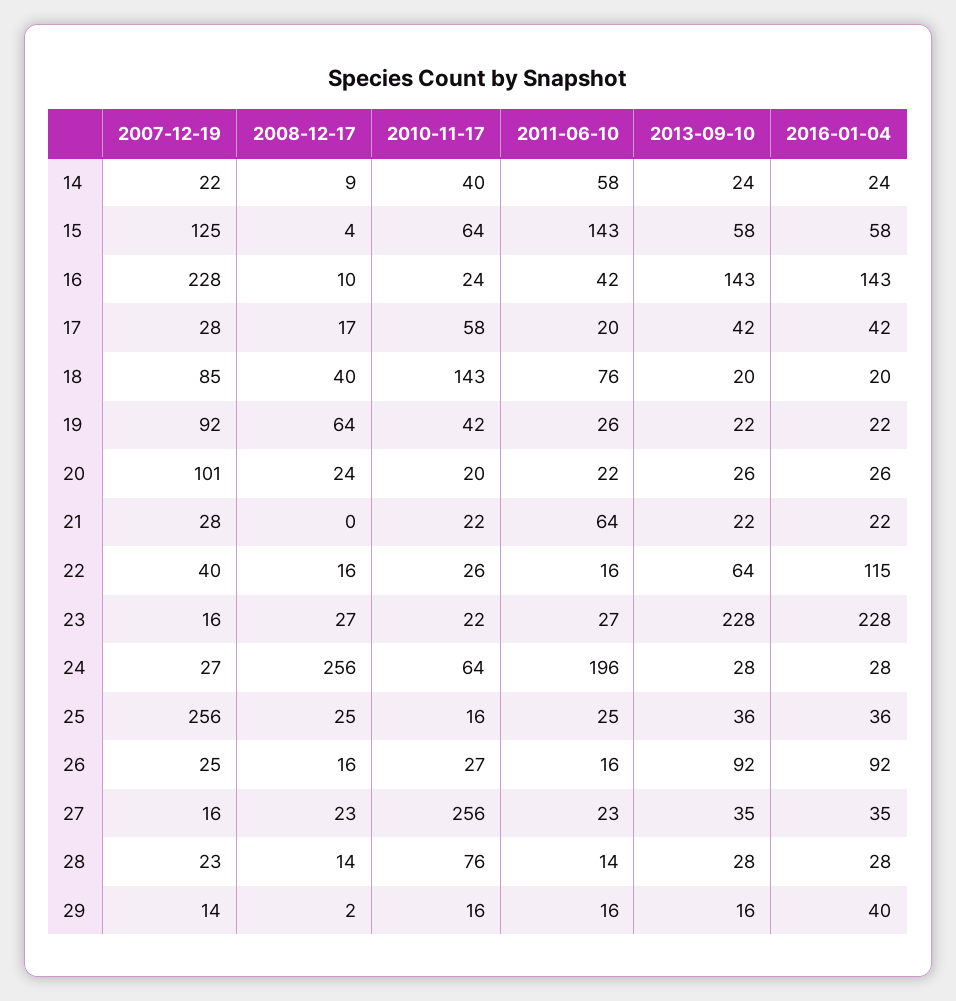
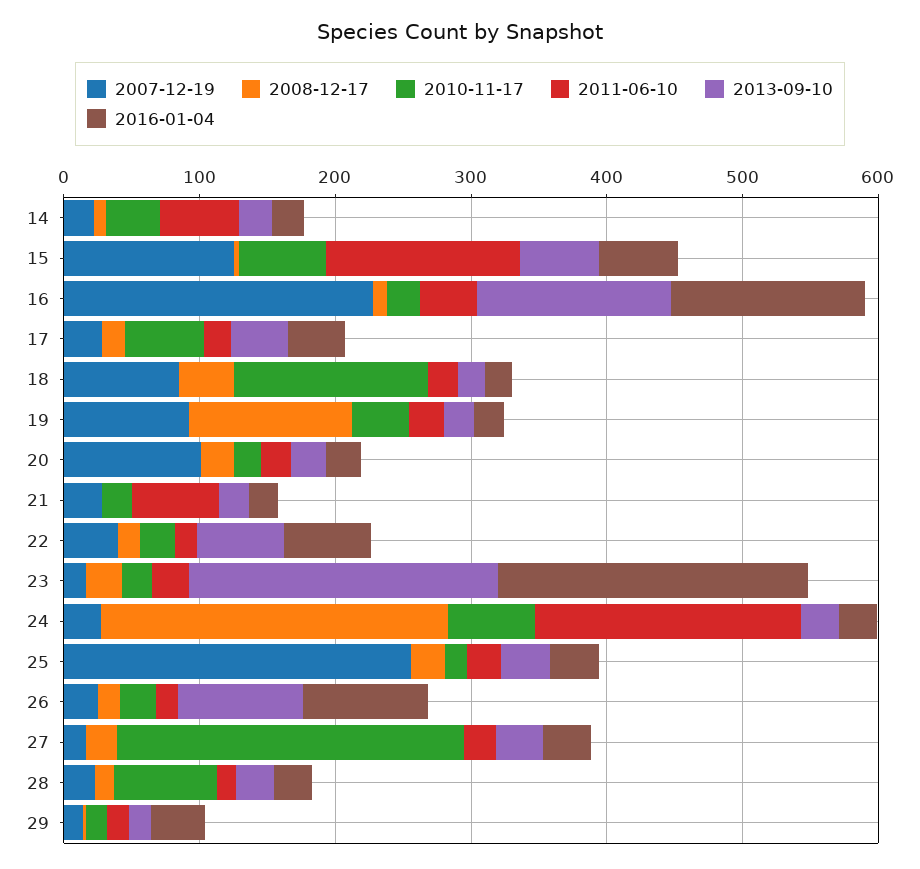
2011-06-10, 18: 76 -> 20
2008-12-17, 19: 64 -> 120
2016-01-04, 22: 115 -> 60

